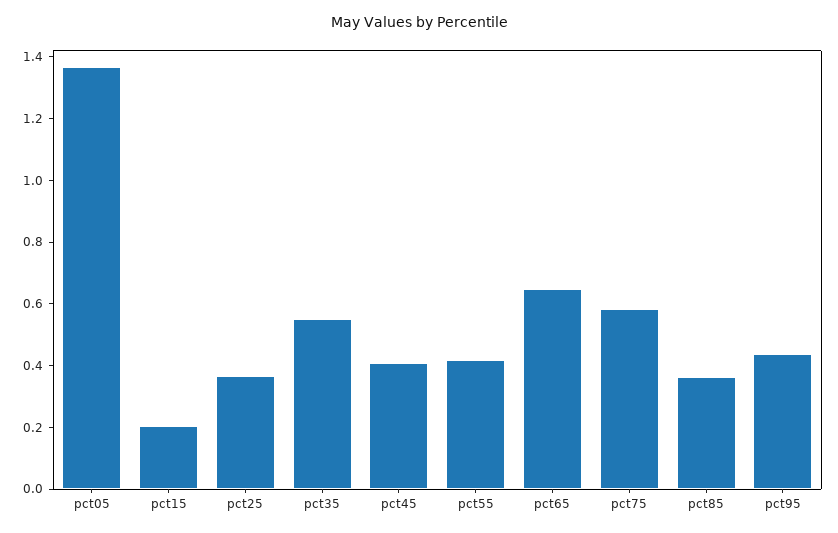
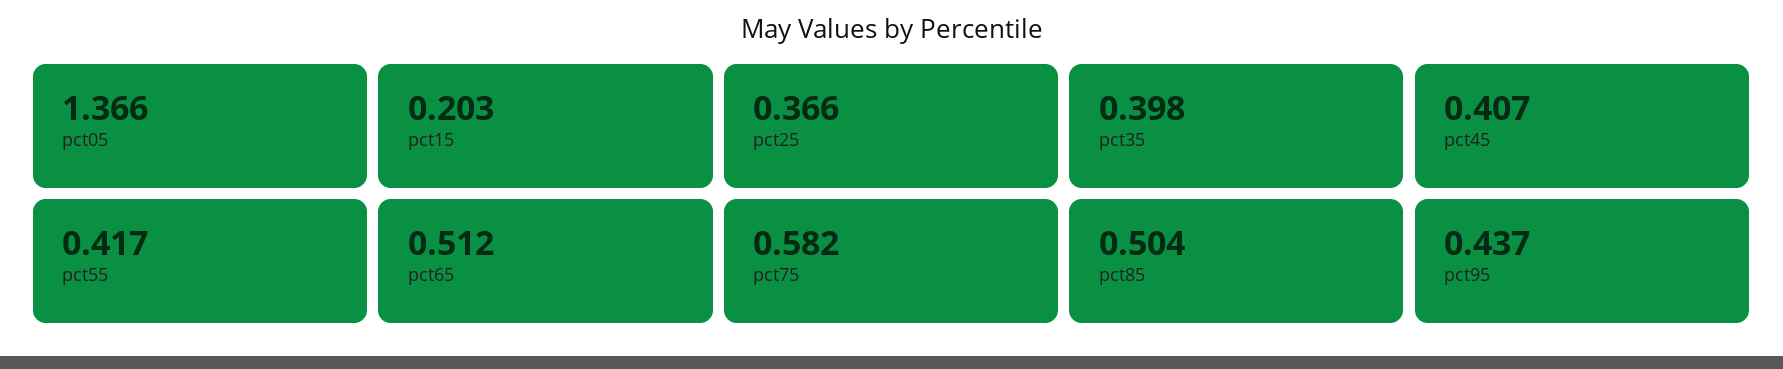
pct35: 0.55 -> 0.398
pct65: 0.65 -> 0.512
pct85: 0.35 -> 0.504

